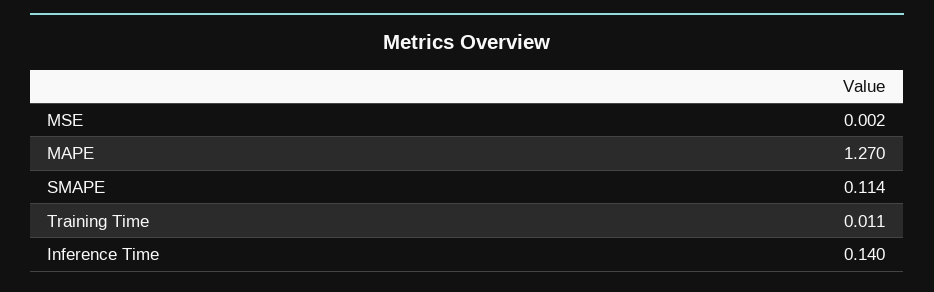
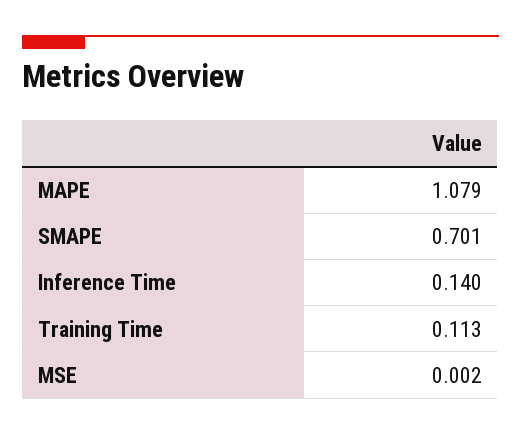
MAPE: 1.27 -> 1.079
SMAPE: 0.114 -> 0.701
Training Time: 0.011 -> 0.113

